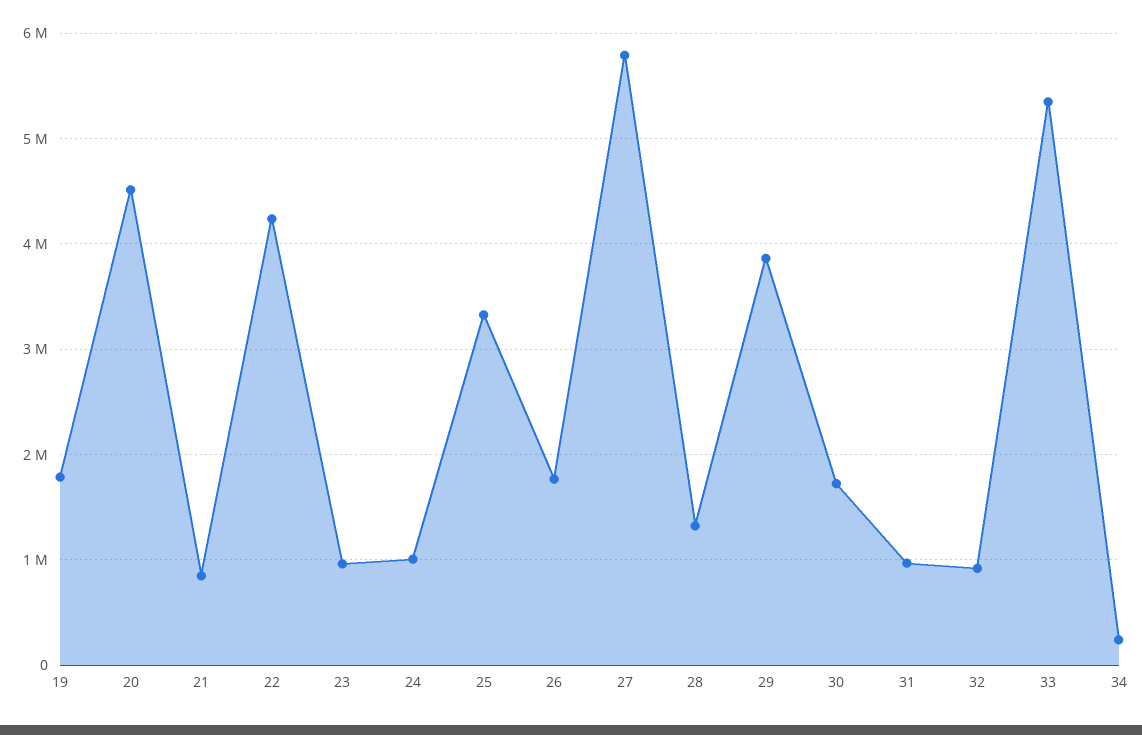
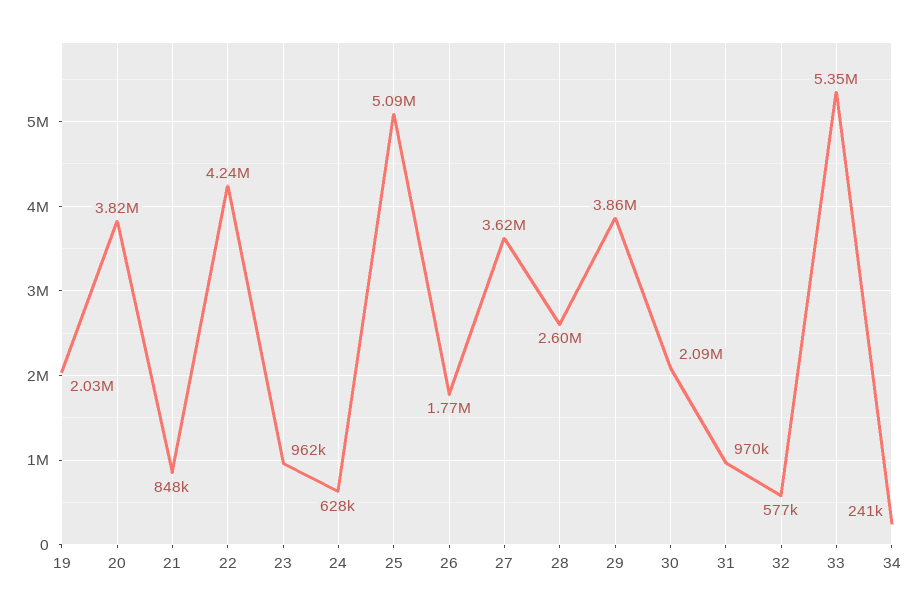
19: 1800000 -> 2030000
20: 4500000 -> 3820000
24: 1000000 -> 628000
25: 3300000 -> 5090000
27: 5800000 -> 3620000
28: 1300000 -> 2600000
30: 1700000 -> 2090000
32: 900000 -> 577000

